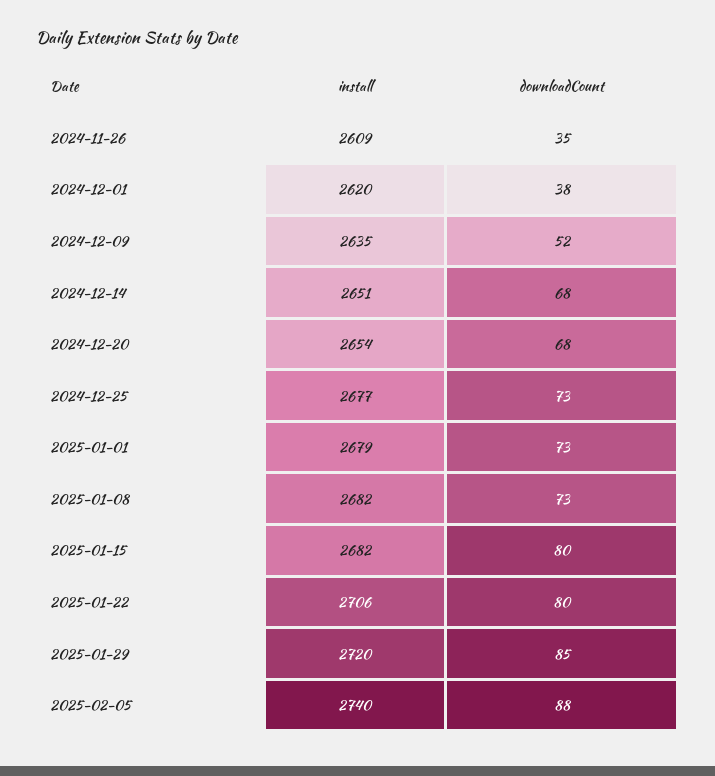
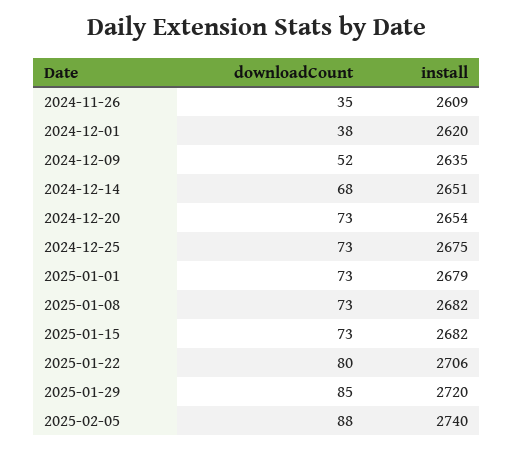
downloadCount, 2024-12-20: 68 -> 73
install, 2024-12-25: 2677 -> 2675
downloadCount, 2025-01-15: 80 -> 73

